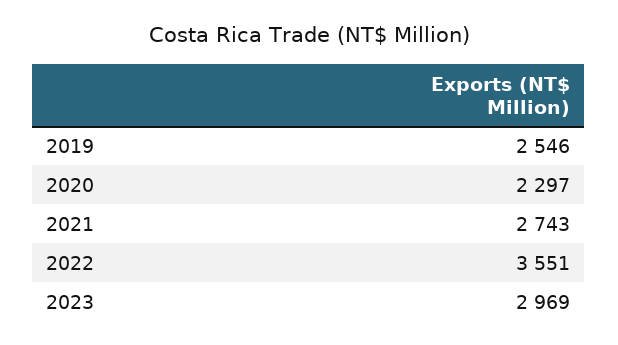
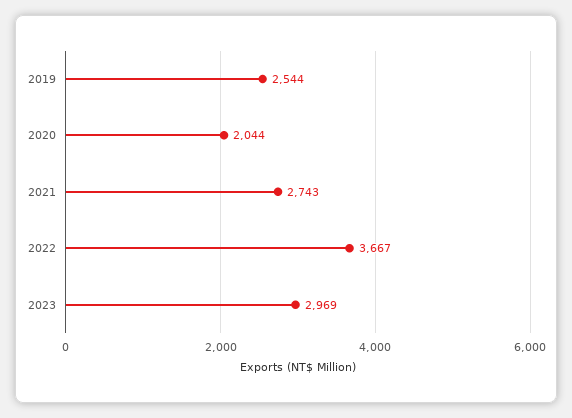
2019: 2546 -> 2544
2020: 2297 -> 2044
2022: 3551 -> 3667

